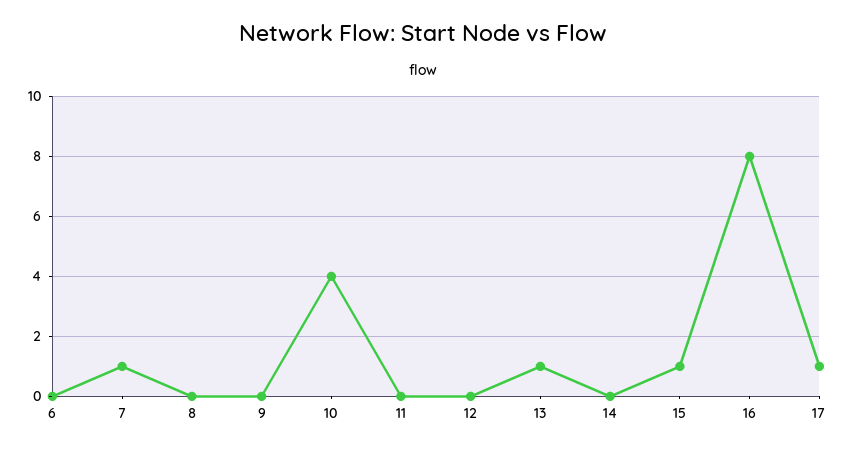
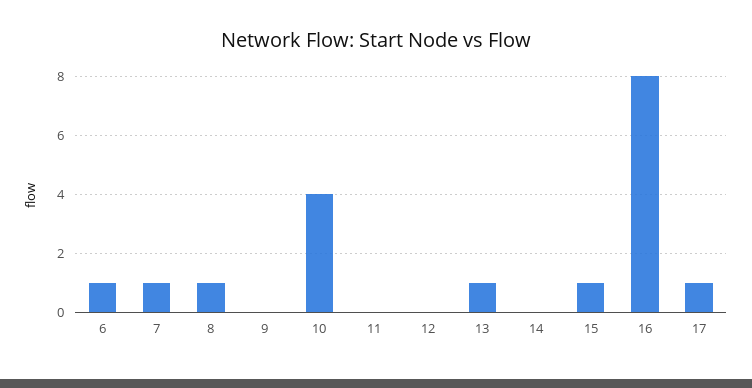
6: 0 -> 1
8: 0 -> 1

